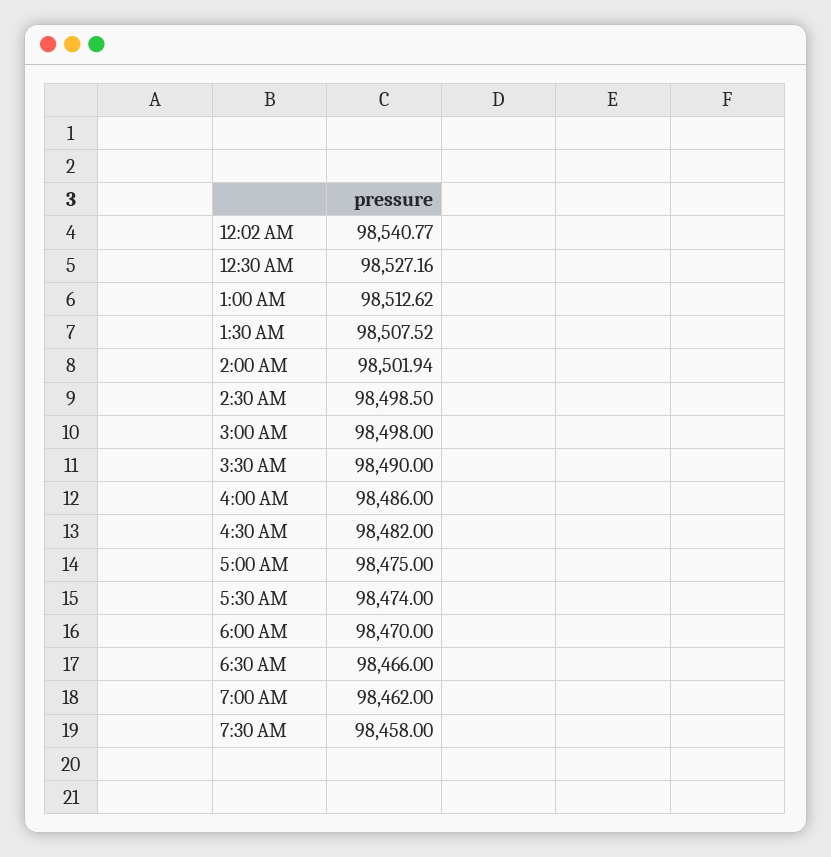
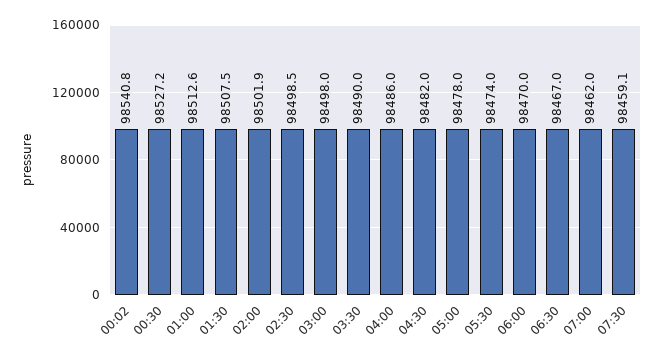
5:00 AM: 98475 -> 98478
6:30 AM: 98466 -> 98467
7:30 AM: 98458 -> 98459.1

